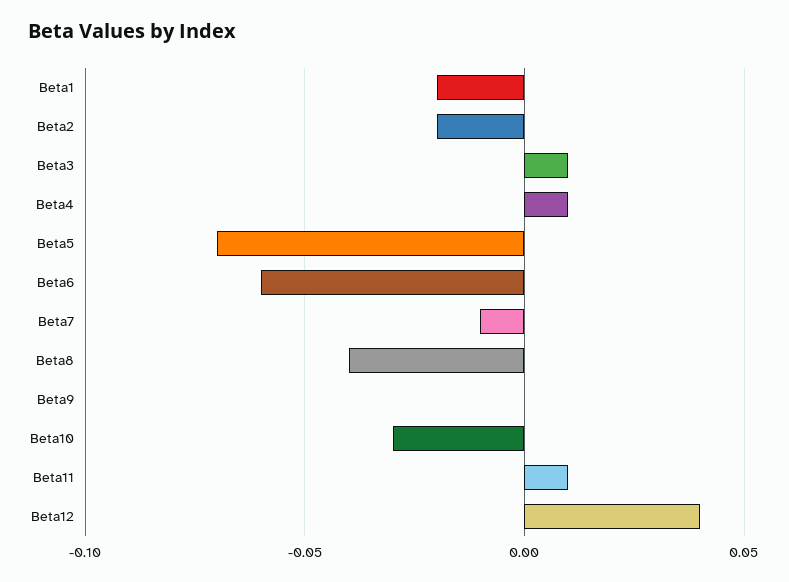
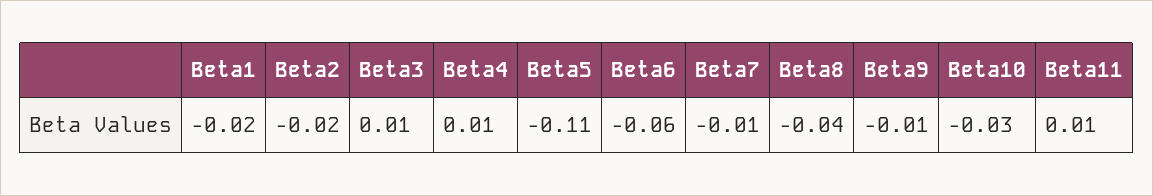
Beta5: -0.07 -> -0.11
Beta9: 0 -> -0.01
Beta12: 0.04 -> none

